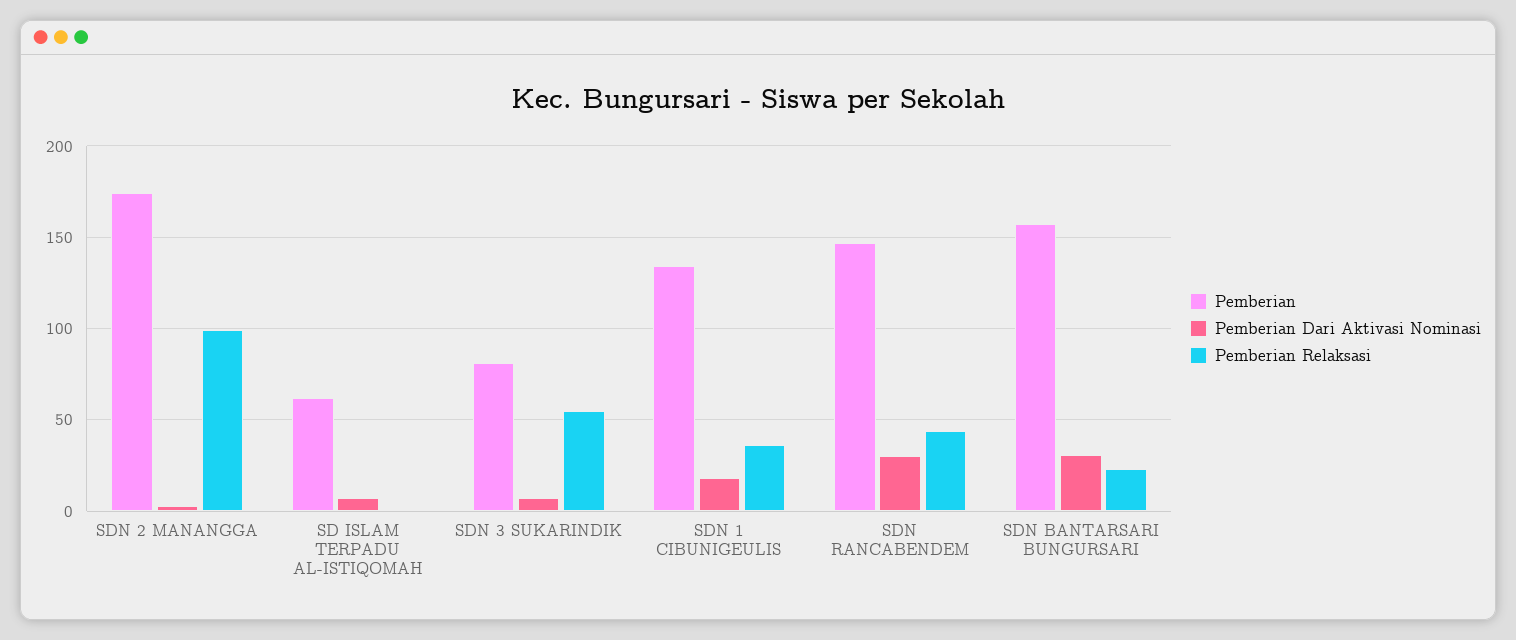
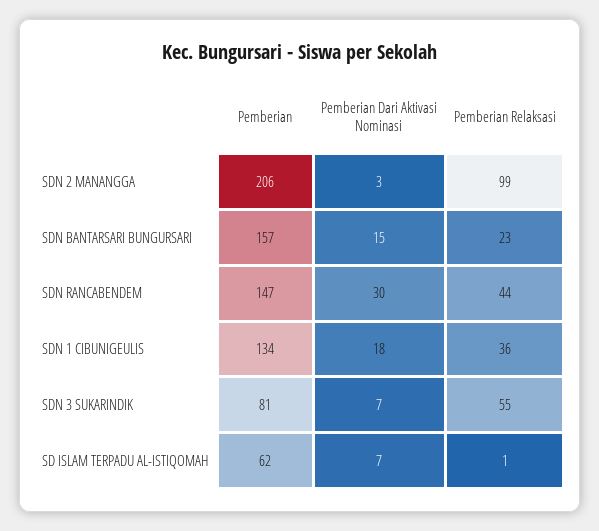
Pemberian, SDN 2 MANANGGA: 175 -> 206
Pemberian Dari Aktivasi Nominasi, SDN BANTARSARI BUNGURSARI: 30 -> 15

